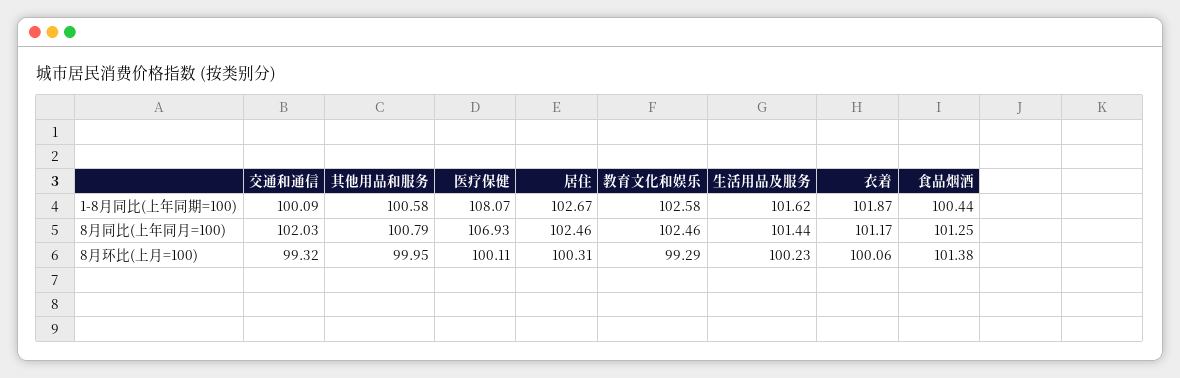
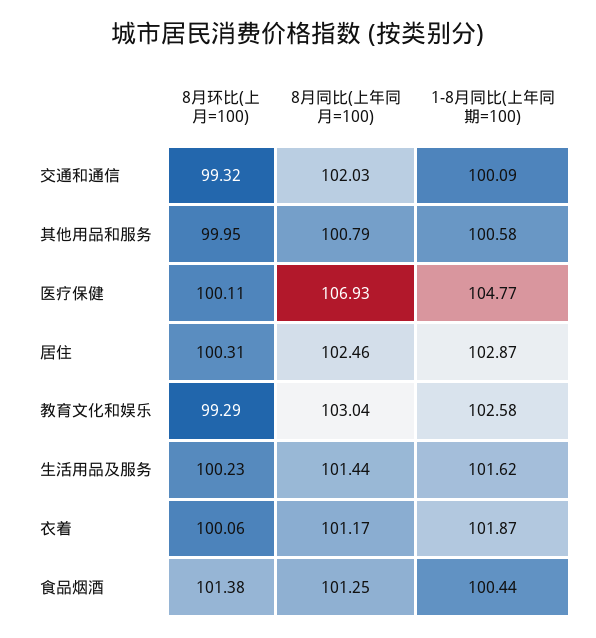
医疗保健, 1-8月同比(上年同期=100): 108.07 -> 104.77
居住, 1-8月同比(上年同期=100): 102.67 -> 102.87
教育文化和娱乐, 8月同比(上年同月=100): 102.46 -> 103.04

